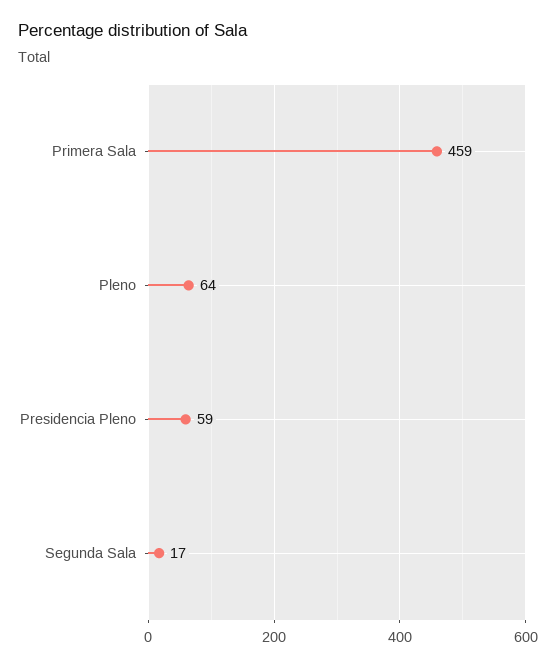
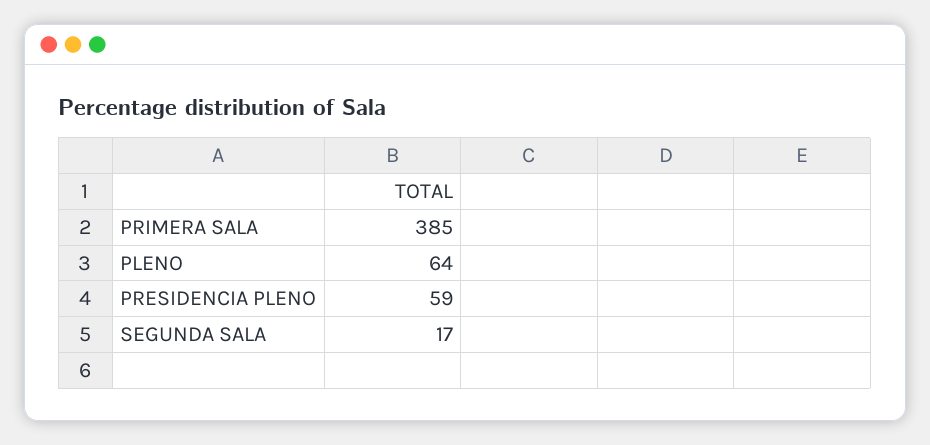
Primera Sala: 459 -> 385

